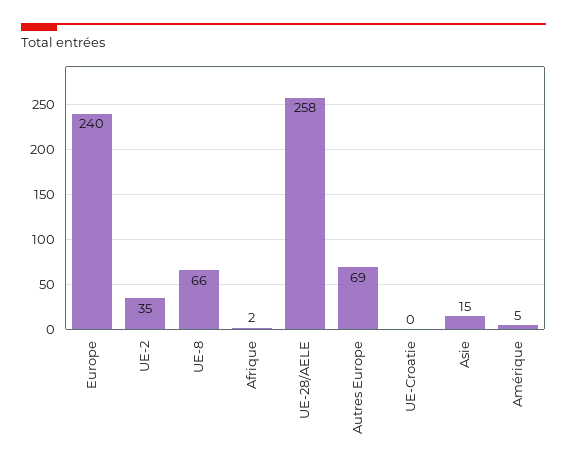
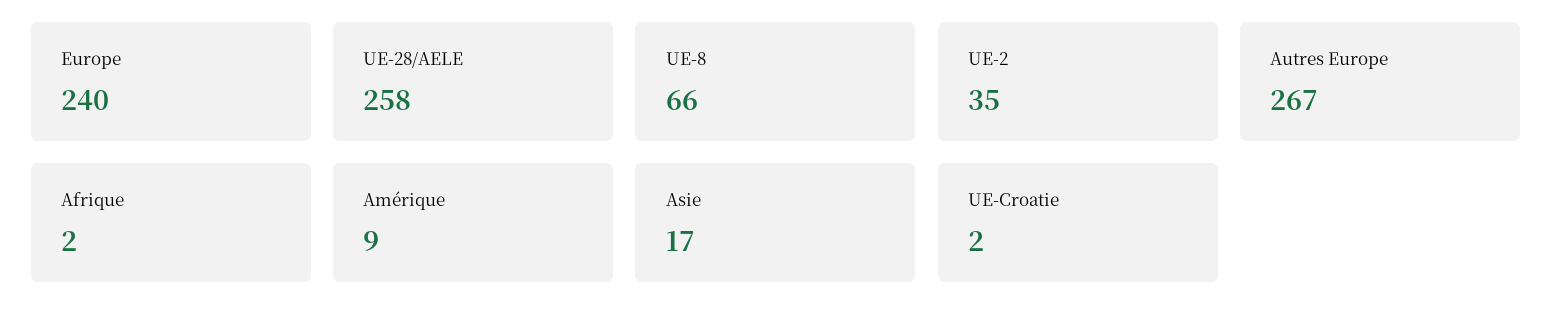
Autres Europe: 69 -> 267
UE-Croatie: 0 -> 2
Asie: 15 -> 17
Amérique: 5 -> 9

